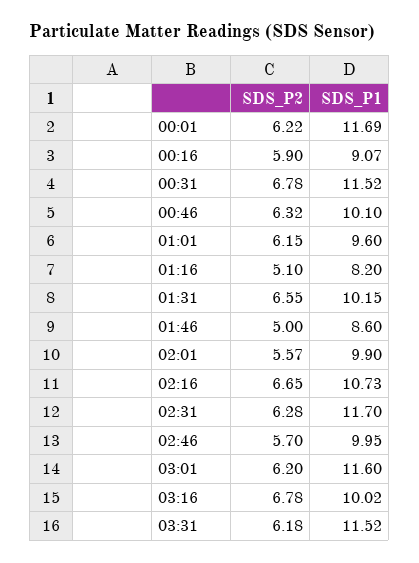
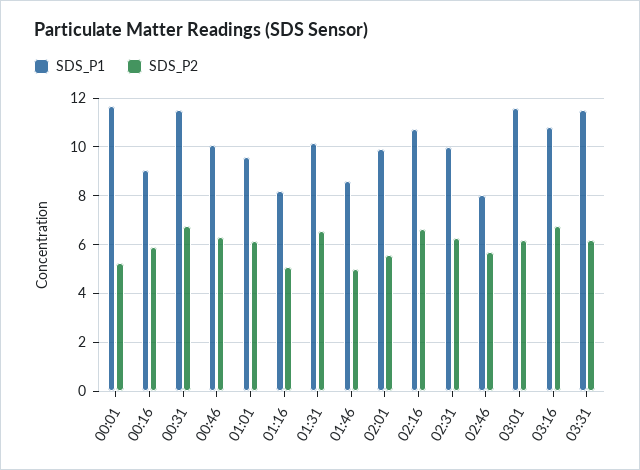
SDS_P2, 00:01: 6.22 -> 5.25
SDS_P1, 02:31: 11.7 -> 10
SDS_P1, 02:46: 9.95 -> 8
SDS_P1, 03:16: 10.02 -> 10.75

